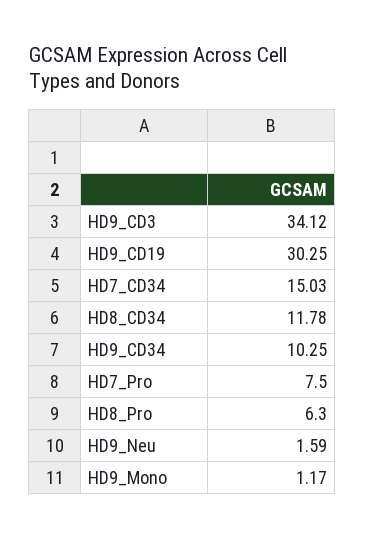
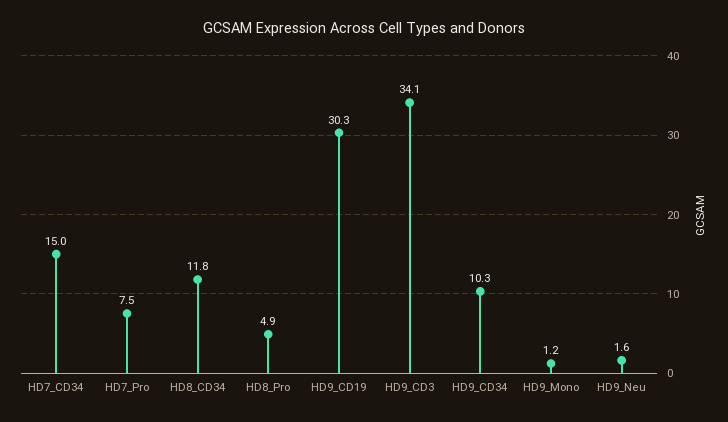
HD8_Pro: 6.3 -> 4.9

